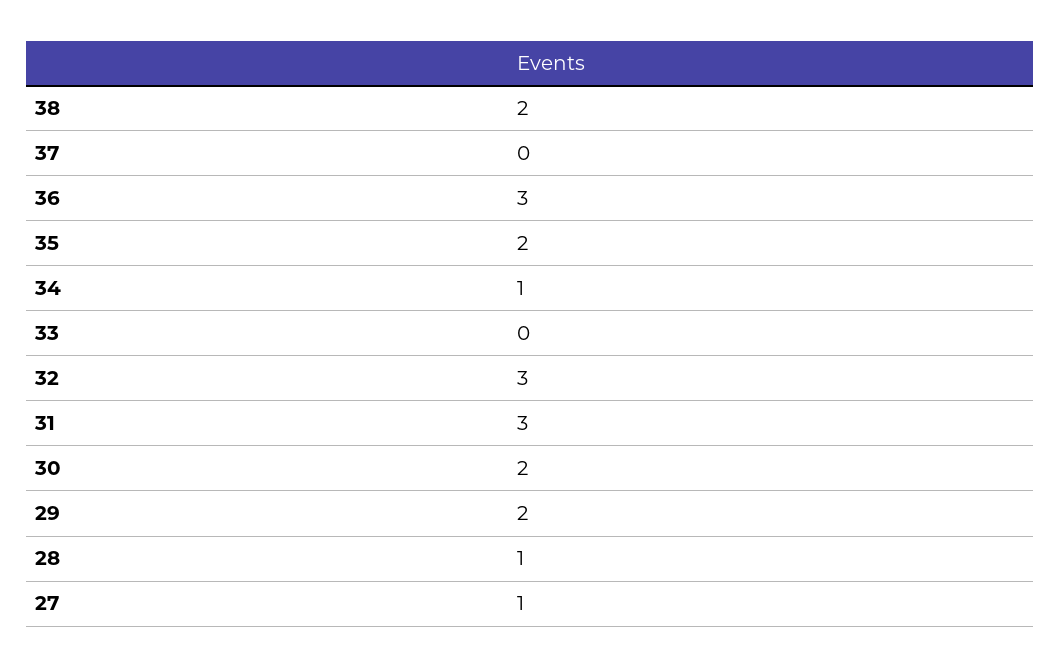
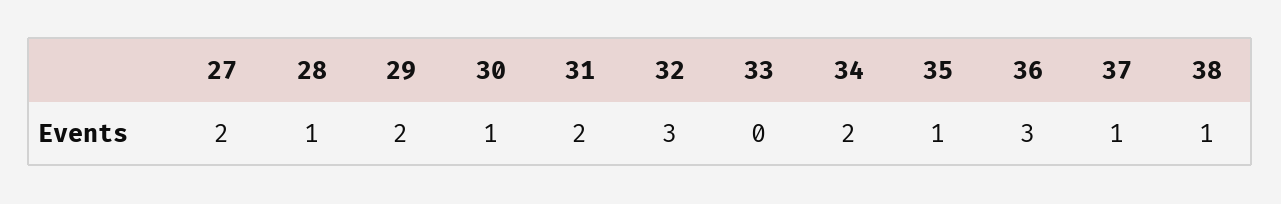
38: 2 -> 1
37: 0 -> 1
35: 2 -> 1
34: 1 -> 2
31: 3 -> 2
30: 2 -> 1
27: 1 -> 2

